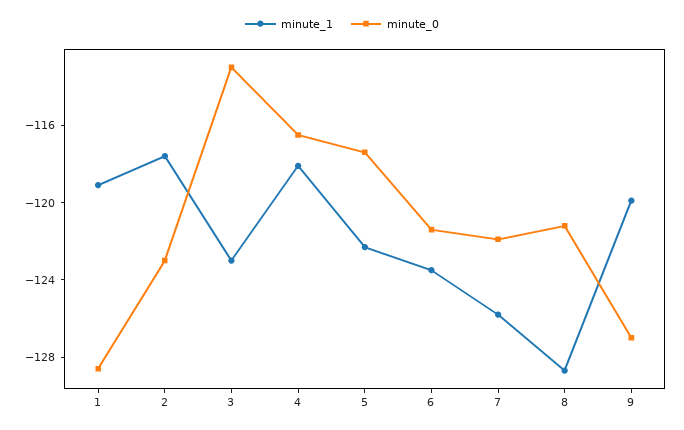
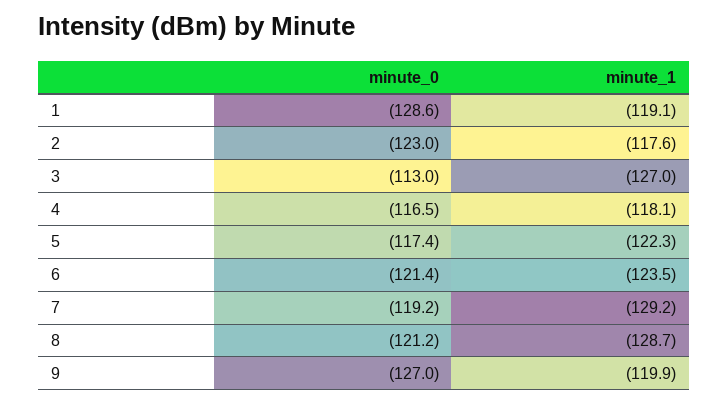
minute_1, 3: -123 -> -127
minute_1, 7: -126 -> -129.2
minute_0, 7: -122 -> -119.2

